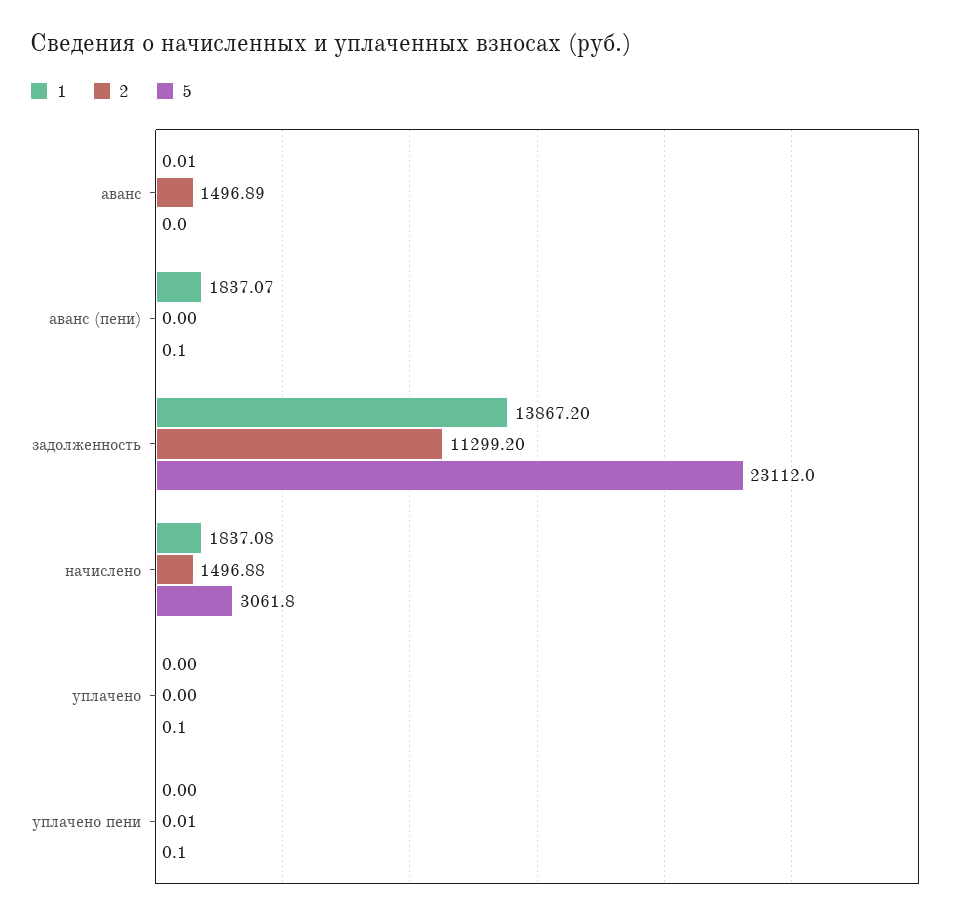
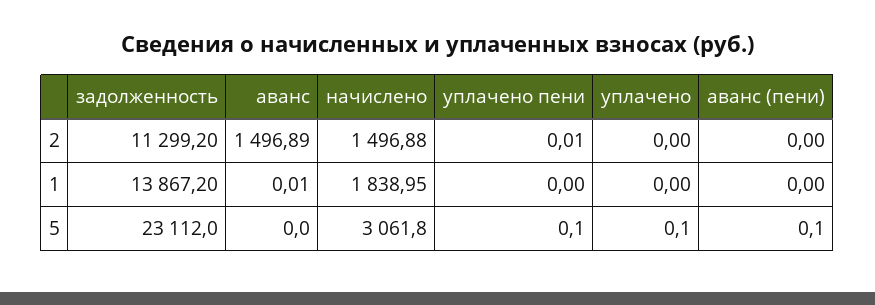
1, аванс (пени): 1837.07 -> 0
1, начислено: 1837.08 -> 1838.95

